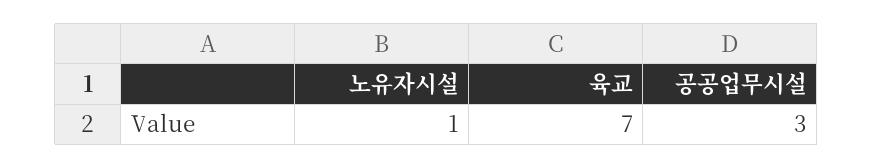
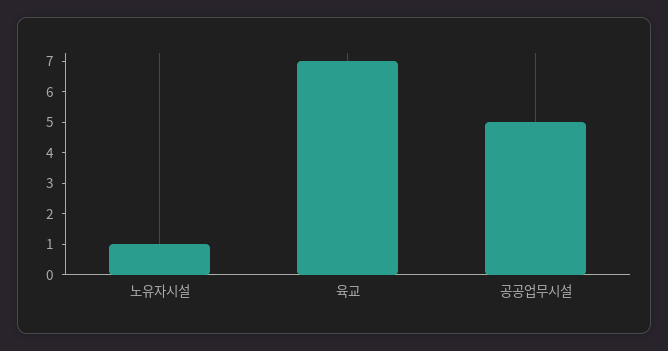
공공업무시설: 3 -> 5

